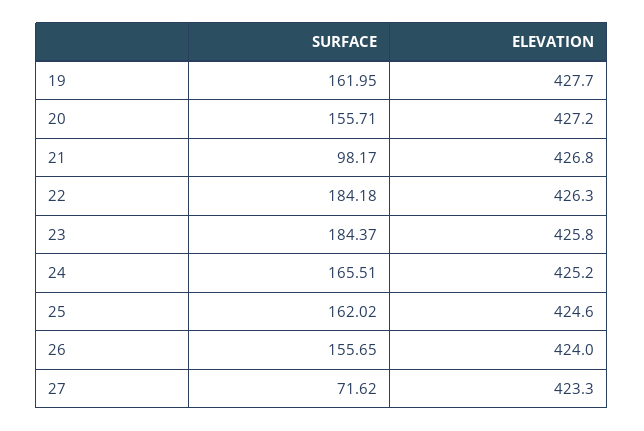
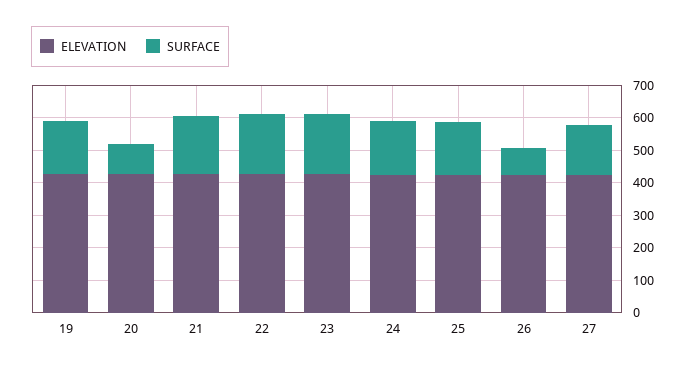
SURFACE, 20: 155.71 -> 100
SURFACE, 21: 98.17 -> 175
SURFACE, 26: 155.65 -> 75
SURFACE, 27: 71.62 -> 150

